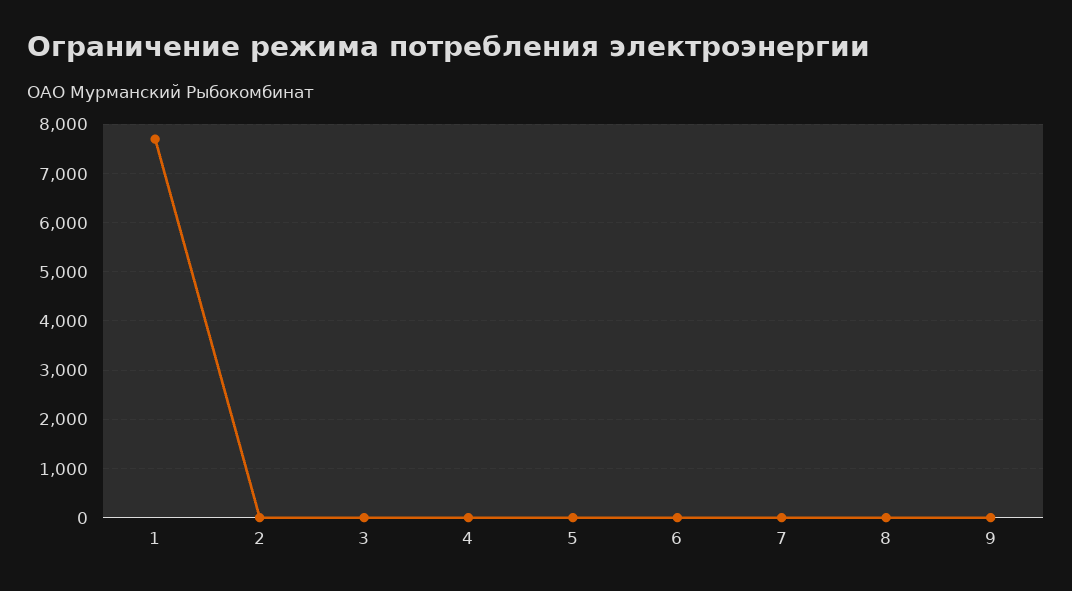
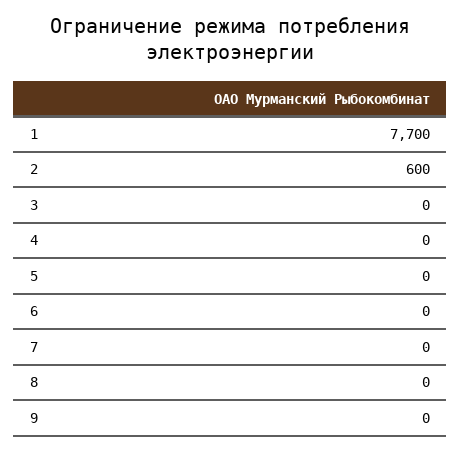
2: 0 -> 600

